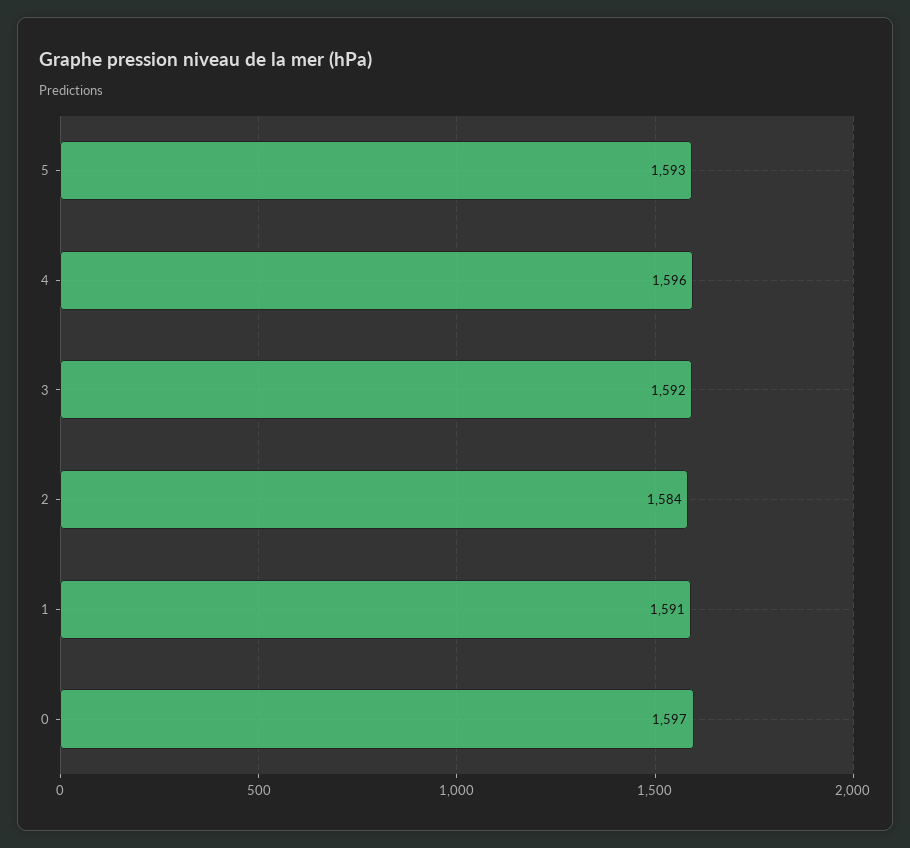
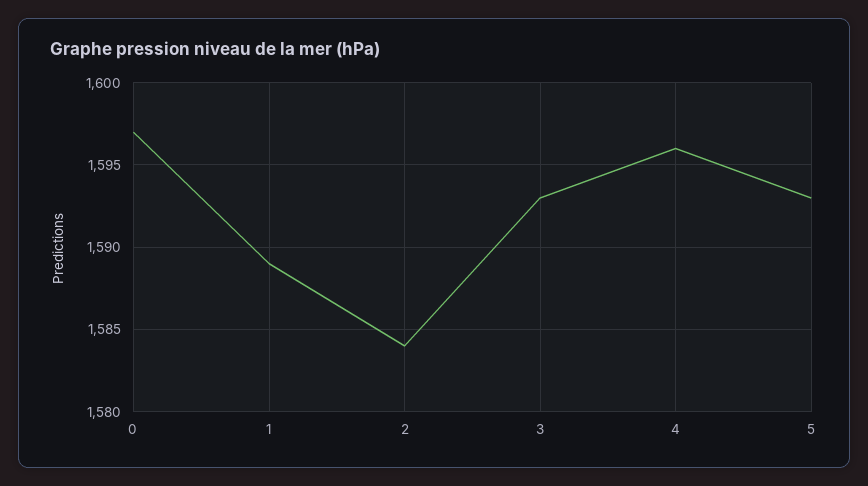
3: 1592 -> 1593
1: 1591 -> 1589

